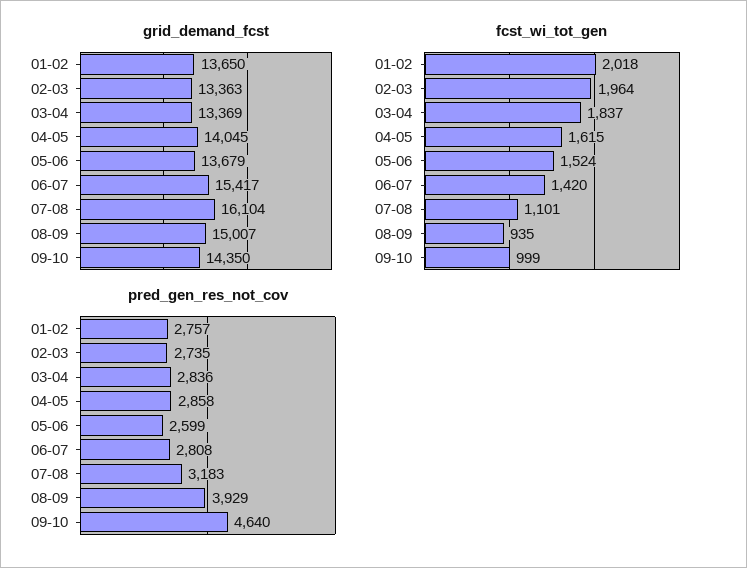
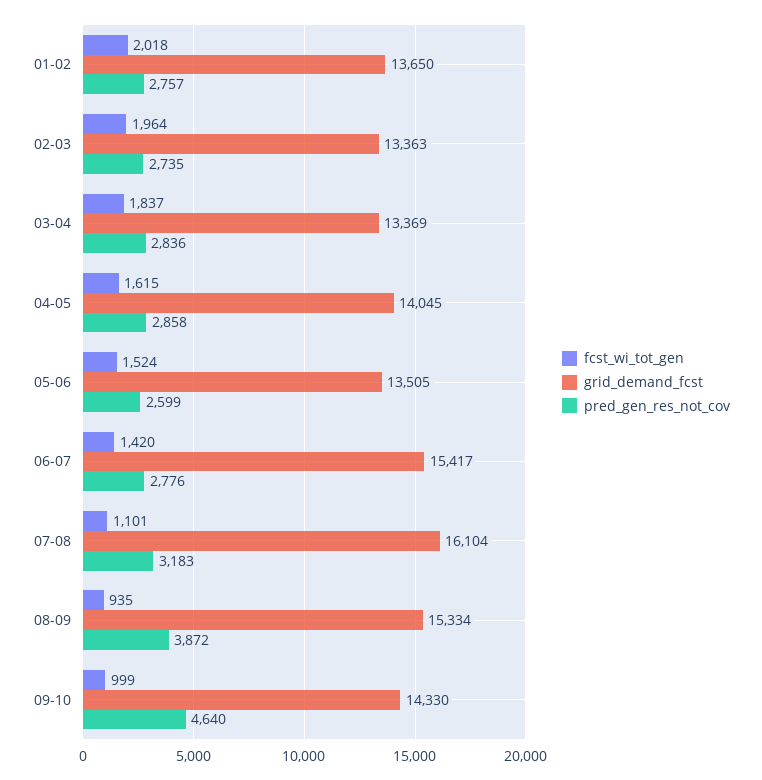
grid_demand_fcst, 05-06: 13679 -> 13505
grid_demand_fcst, 08-09: 15007 -> 15334
grid_demand_fcst, 09-10: 14350 -> 14330
pred_gen_res_not_cov, 06-07: 2808 -> 2776
pred_gen_res_not_cov, 08-09: 3929 -> 3872

